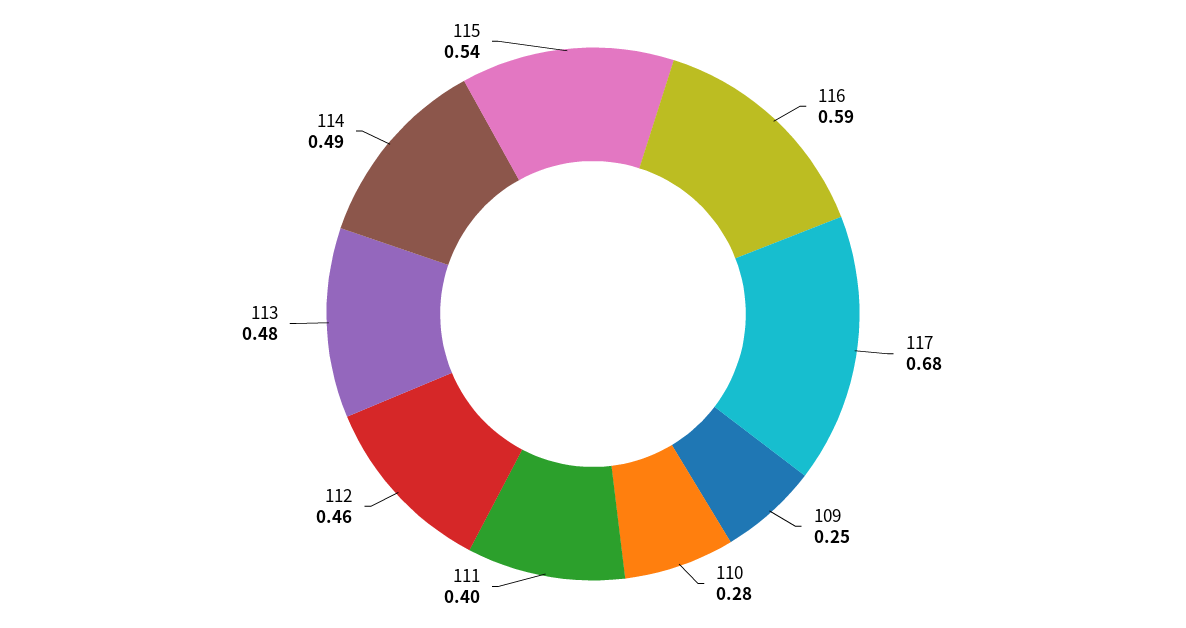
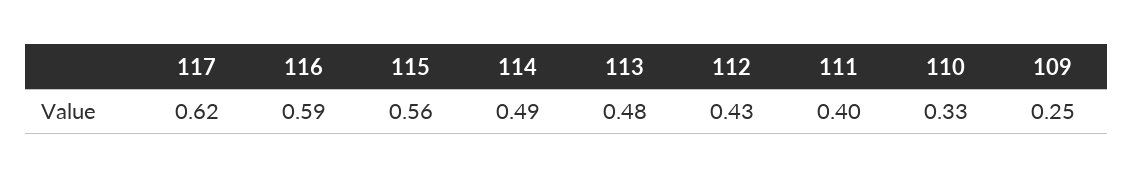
117: 0.68 -> 0.62
110: 0.28 -> 0.33
112: 0.46 -> 0.43
115: 0.54 -> 0.56

